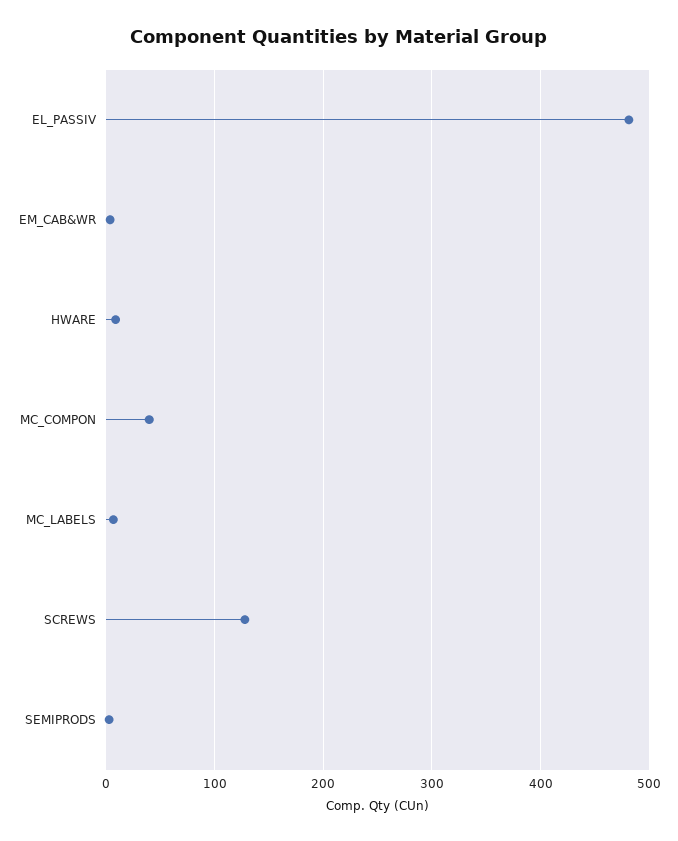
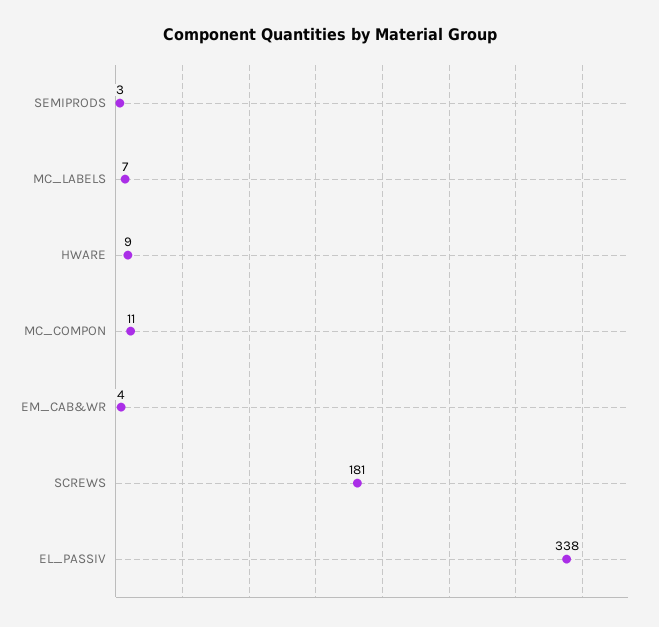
EL_PASSIV: 480 -> 338
MC_COMPON: 40 -> 11
SCREWS: 130 -> 181

